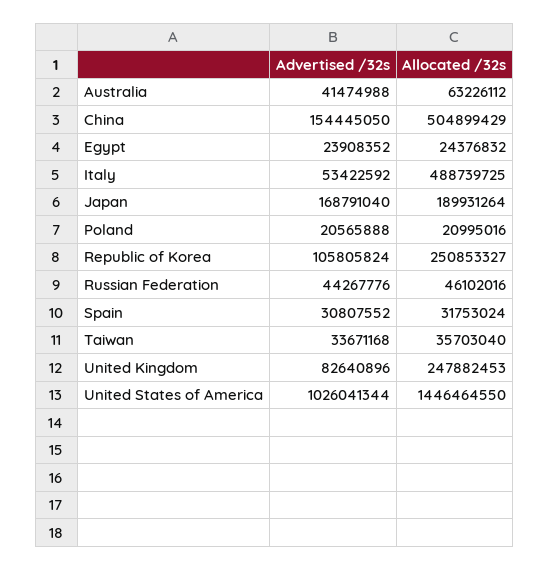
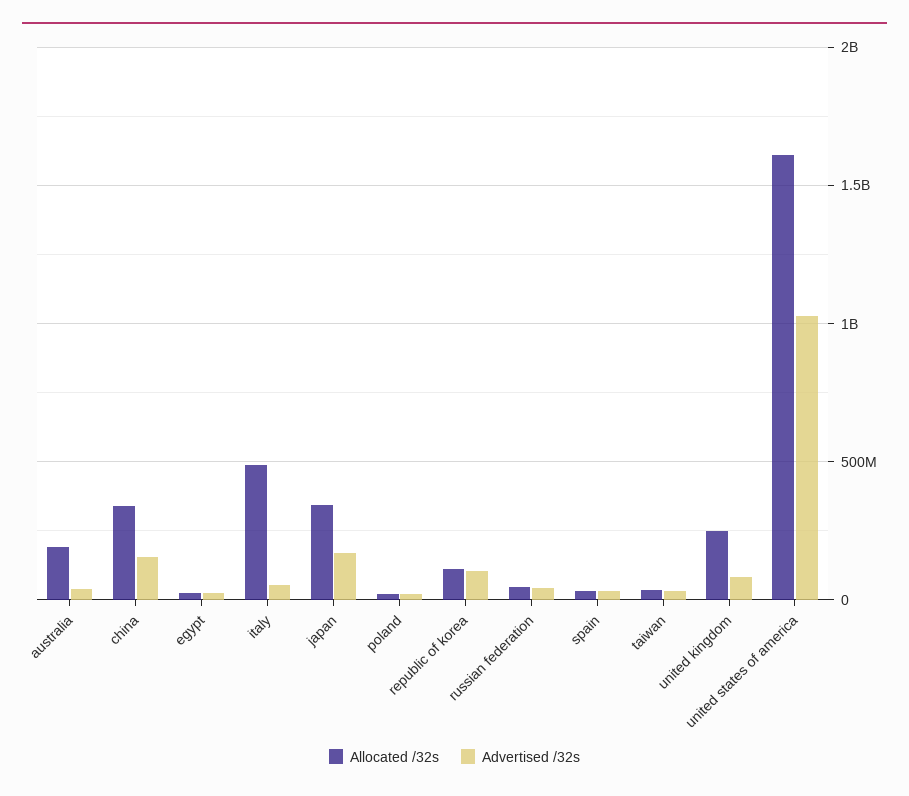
Allocated /32s, Australia: 63226112 -> 200000000
Allocated /32s, China: 504899429 -> 350000000
Allocated /32s, Japan: 189931264 -> 350000000
Allocated /32s, Republic of Korea: 250853327 -> 100000000
Allocated /32s, United States of America: 1446464550 -> 1600000000

